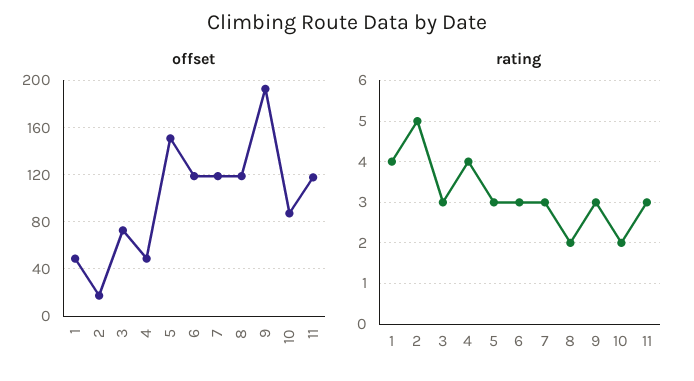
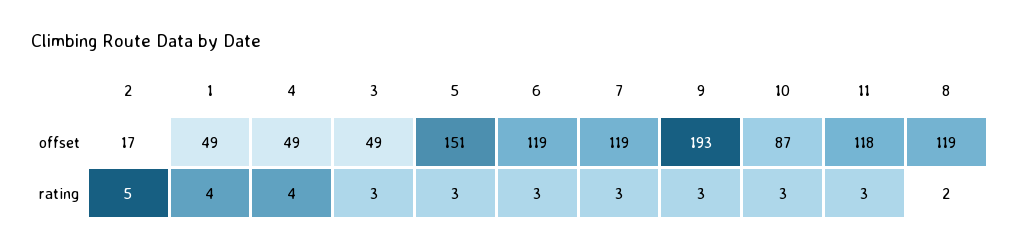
offset, 3: 70 -> 49
rating, 10: 2 -> 3

